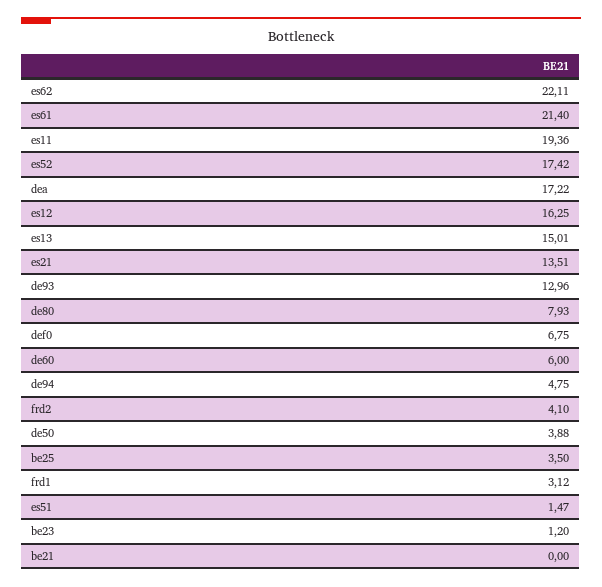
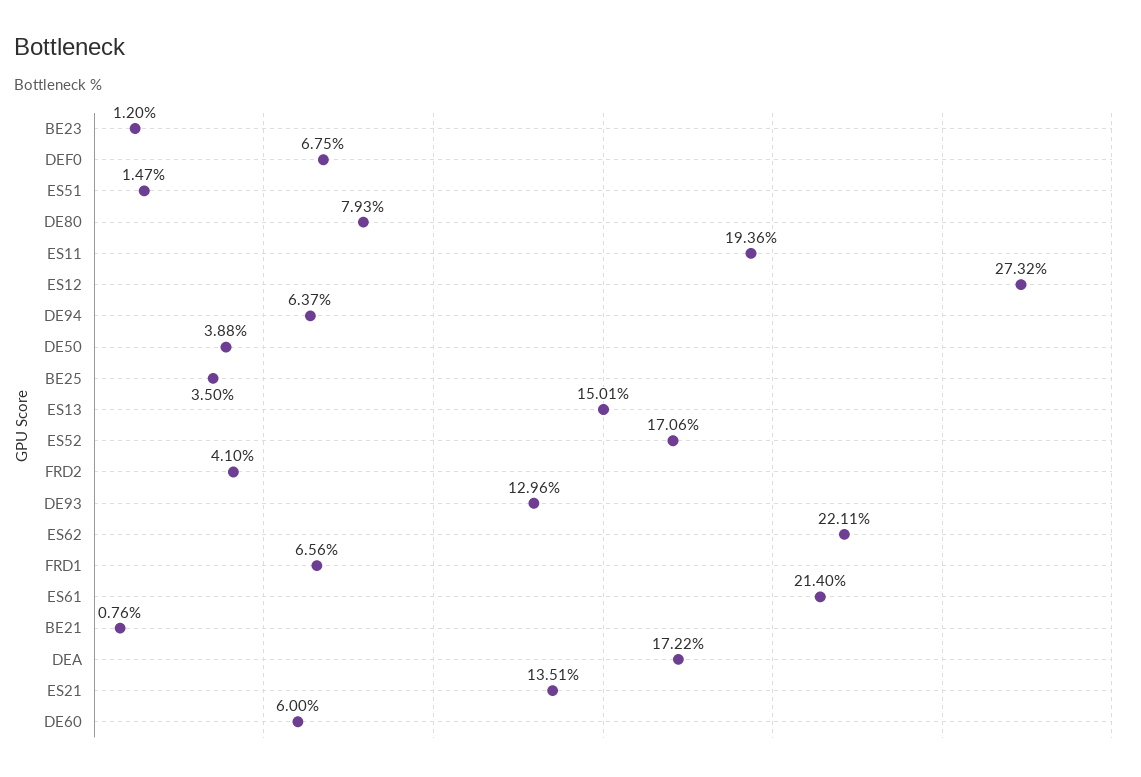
es52: 17.42 -> 17.06
es12: 16.25 -> 27.32
de94: 4.75 -> 6.37
frd1: 3.12 -> 6.56
be21: 0 -> 0.76

